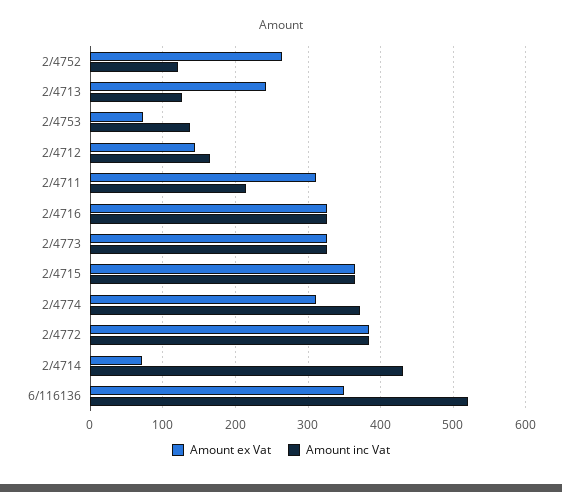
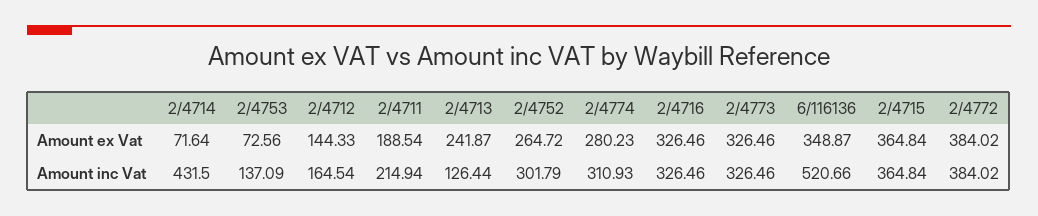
Amount inc Vat, 2/4752: 120 -> 301.79
Amount ex Vat, 2/4711: 310 -> 188.54
Amount ex Vat, 2/4774: 310 -> 280.23
Amount inc Vat, 2/4774: 370 -> 310.93

